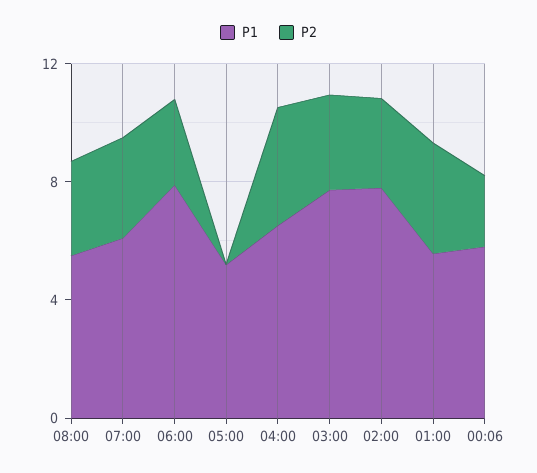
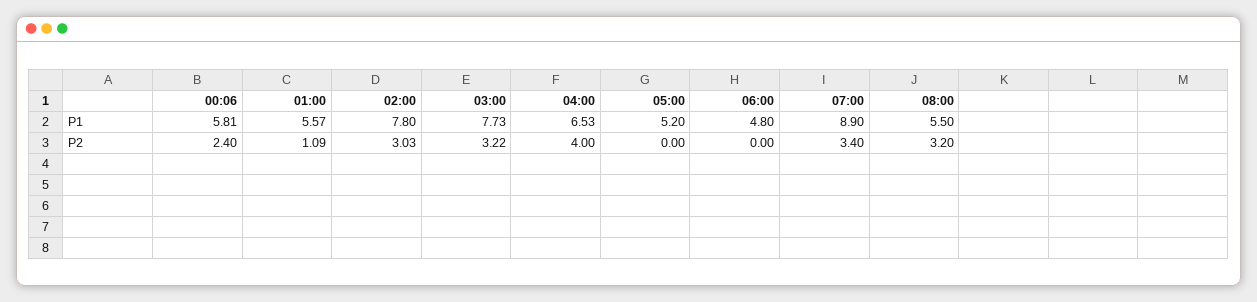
P1, 07:00: 6 -> 8.9
P1, 06:00: 8 -> 4.8
P2, 06:00: 3 -> 0
P2, 01:00: 4 -> 1.09

